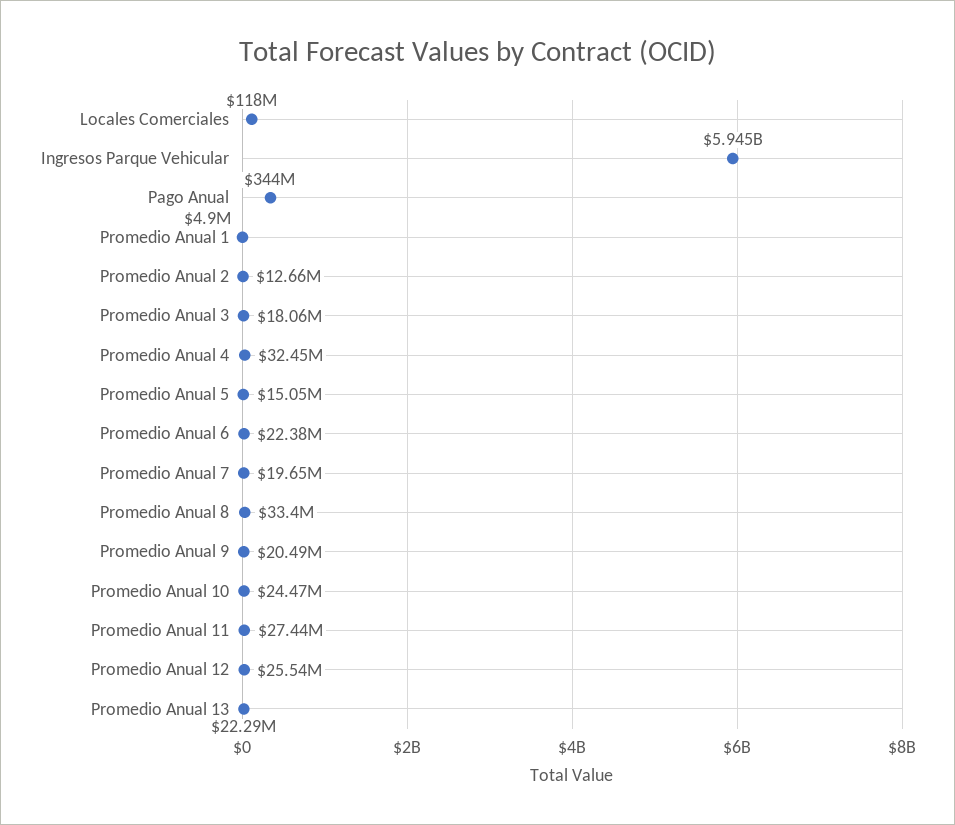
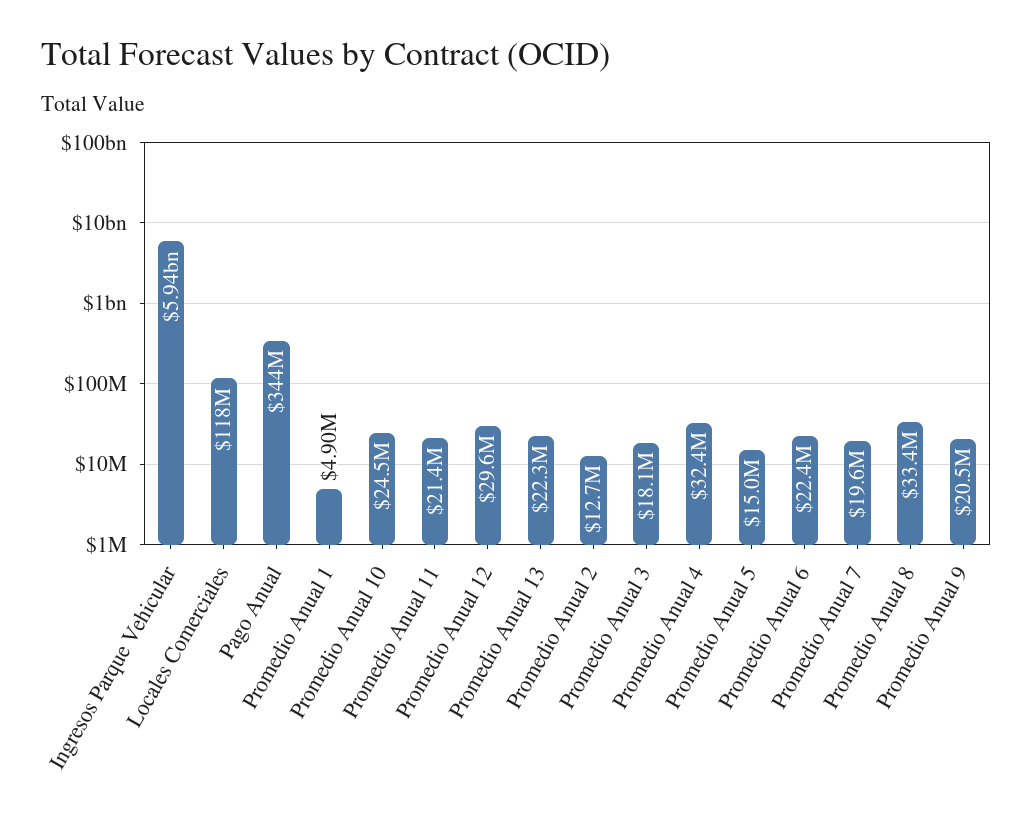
Promedio Anual 11: 27440000 -> 21400000
Promedio Anual 12: 25540000 -> 29600000

